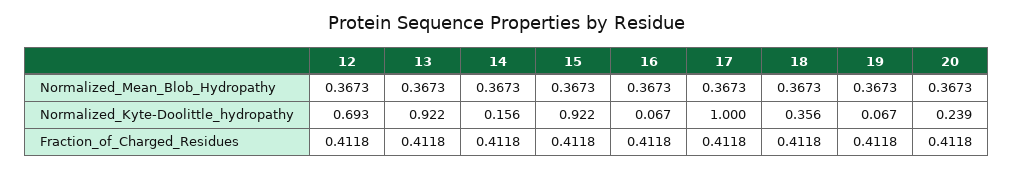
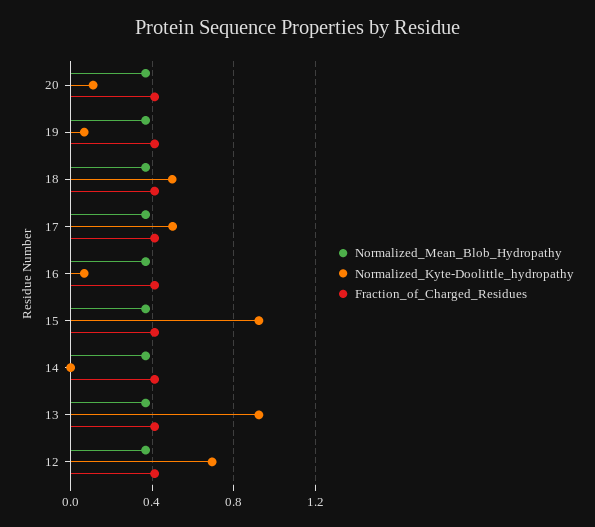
Normalized_Kyte-Doolittle_hydropathy, 14: 0.156 -> 0
Normalized_Kyte-Doolittle_hydropathy, 17: 1 -> 0.5
Normalized_Kyte-Doolittle_hydropathy, 18: 0.356 -> 0.5
Normalized_Kyte-Doolittle_hydropathy, 20: 0.239 -> 0.1

